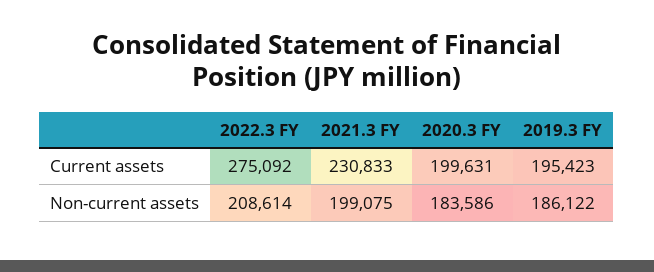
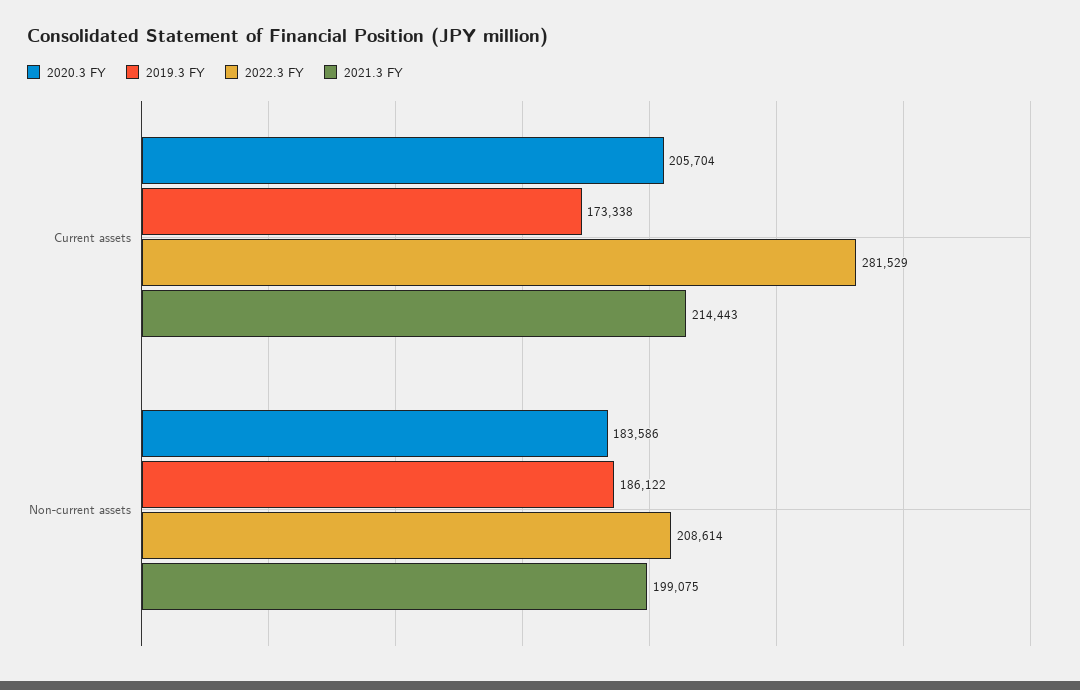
2022.3 FY, Current assets: 275092 -> 281529
2021.3 FY, Current assets: 230833 -> 214443
2020.3 FY, Current assets: 199631 -> 205704
2019.3 FY, Current assets: 195423 -> 173338

